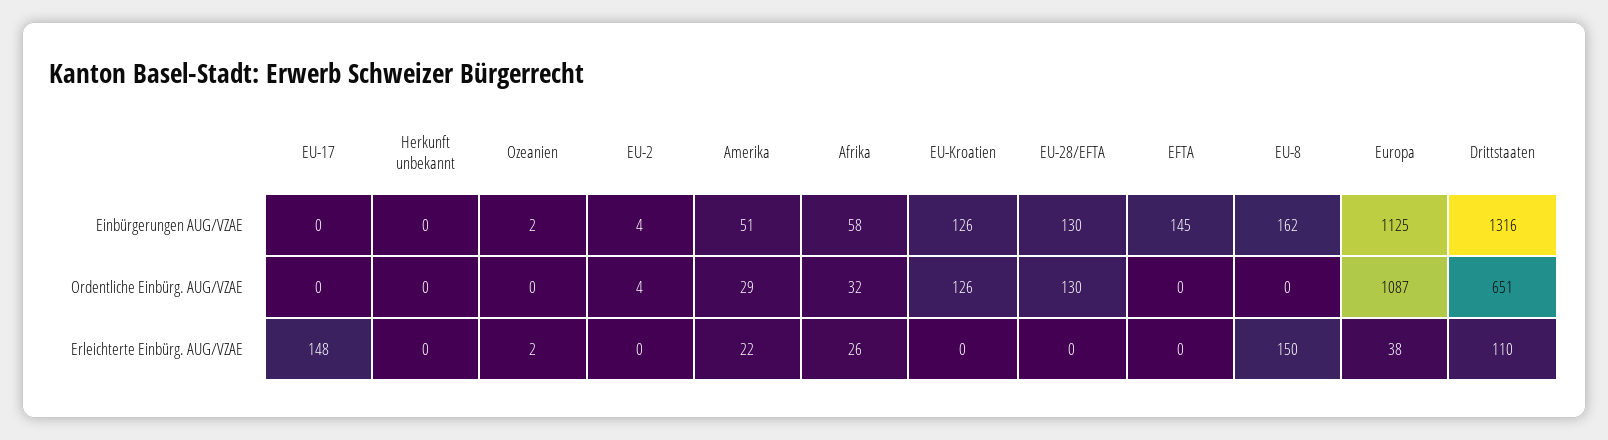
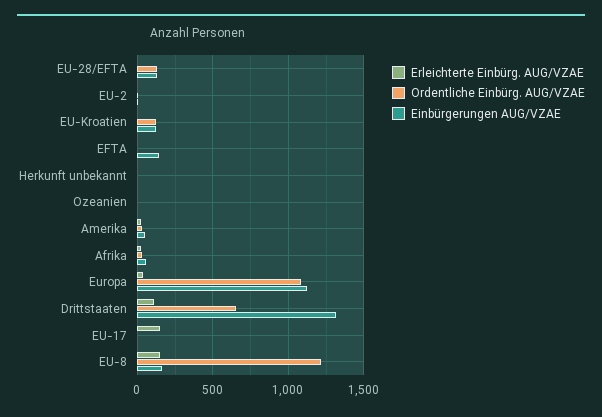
Ordentliche Einbürg. AUG/VZAE, EU-8: 0 -> 1200

